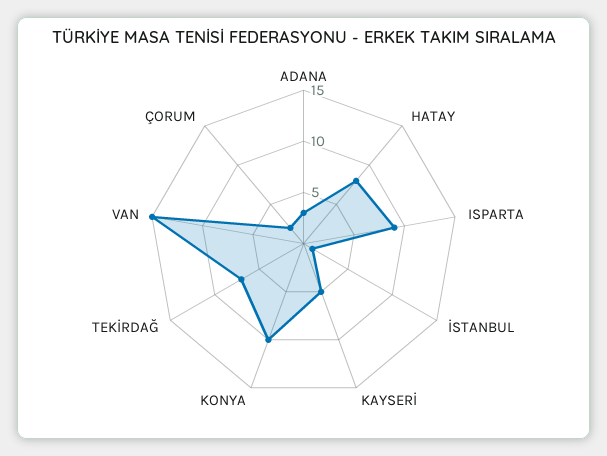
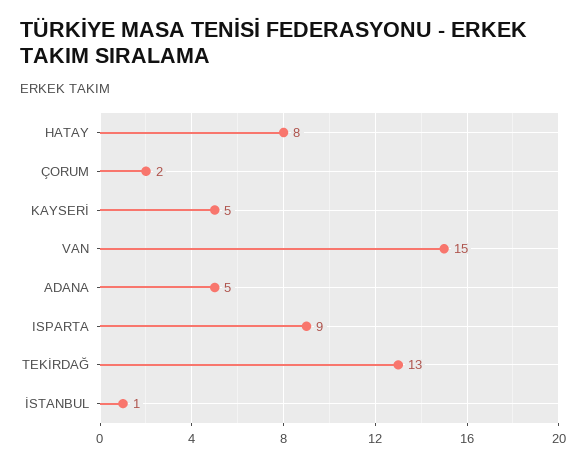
ADANA: 3 -> 5
KONYA: 10 -> none
TEKİRDAĞ: 7 -> 13

